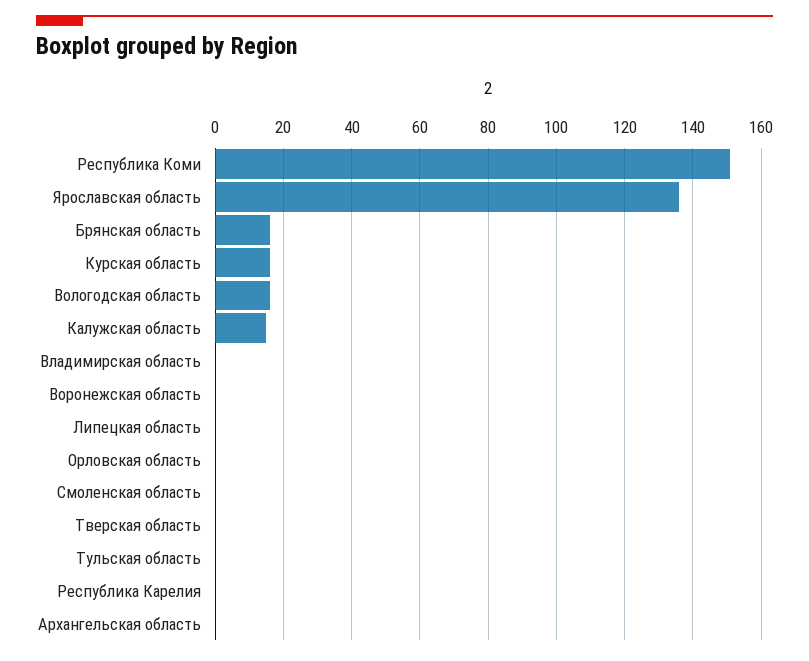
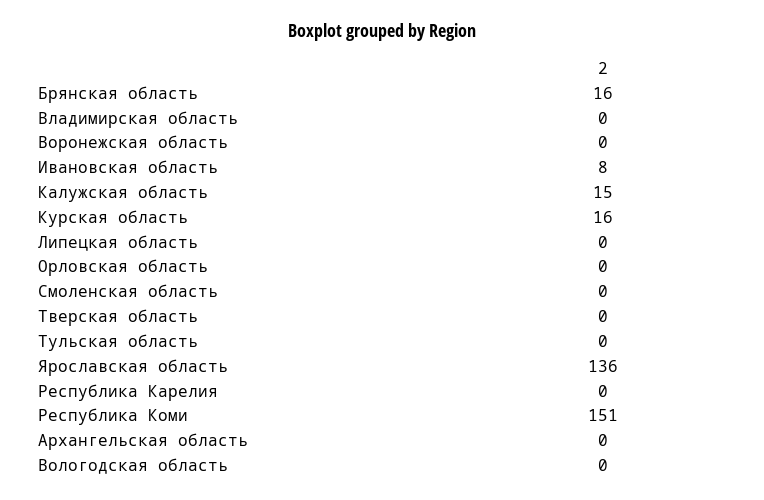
Вологодская область: 15 -> 0
Ивановская область: none -> 8

